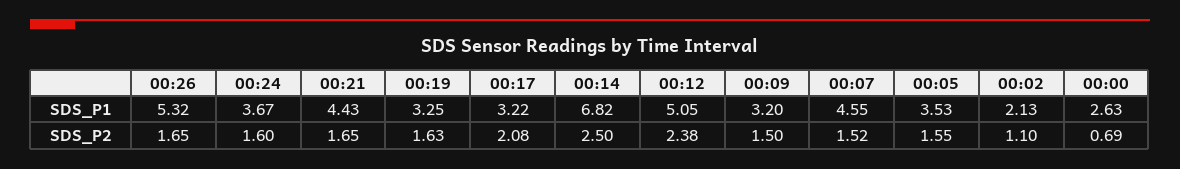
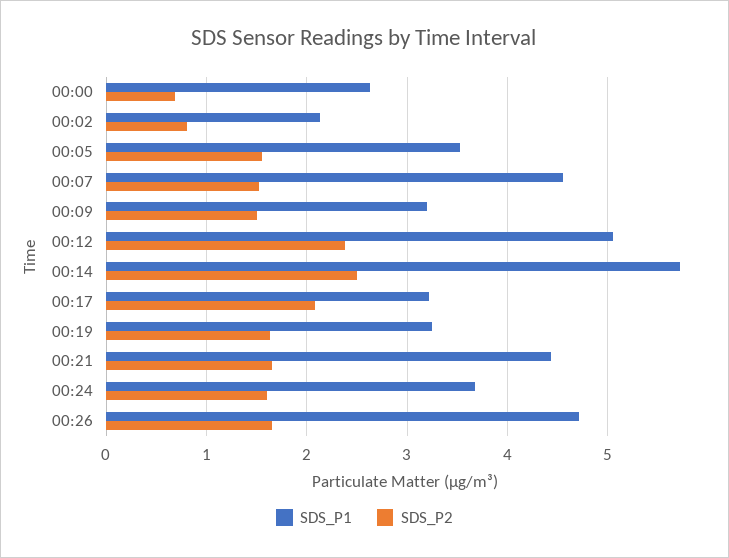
SDS_P1, 00:26: 5.32 -> 4.7
SDS_P1, 00:14: 6.82 -> 5.7
SDS_P2, 00:02: 1.1 -> 0.8

